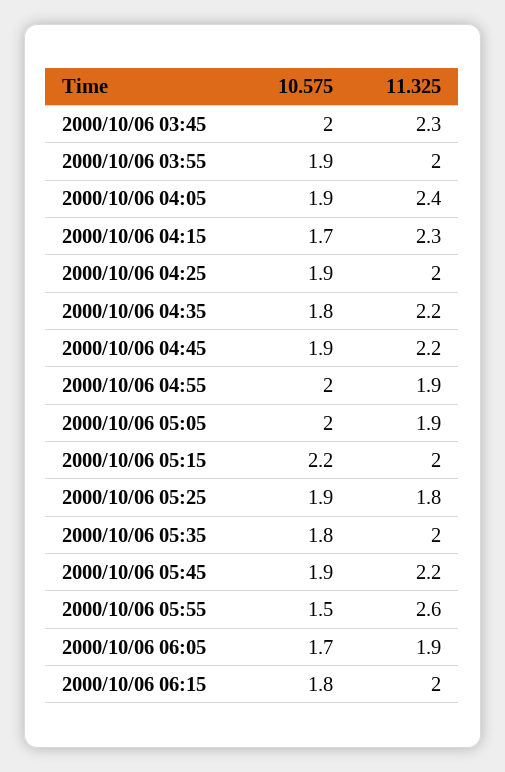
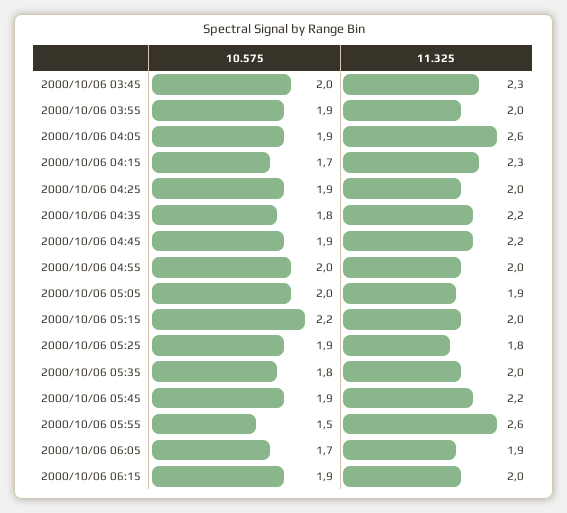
11.325, 2000/10/06 04:05: 2.4 -> 2.6
11.325, 2000/10/06 04:55: 1.9 -> 2
10.575, 2000/10/06 06:15: 1.8 -> 1.9

